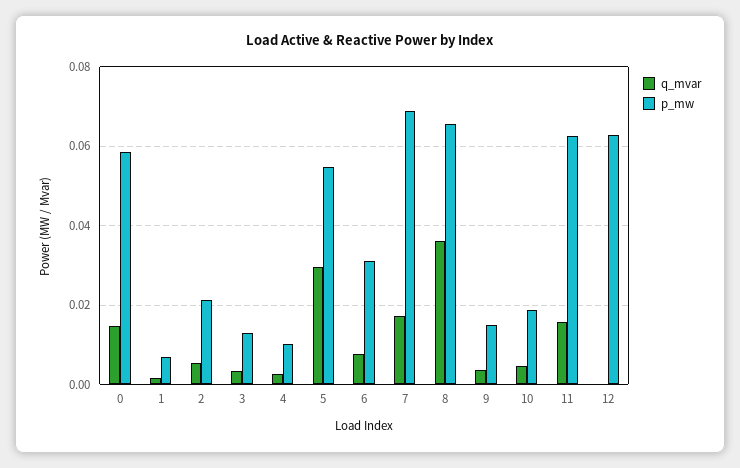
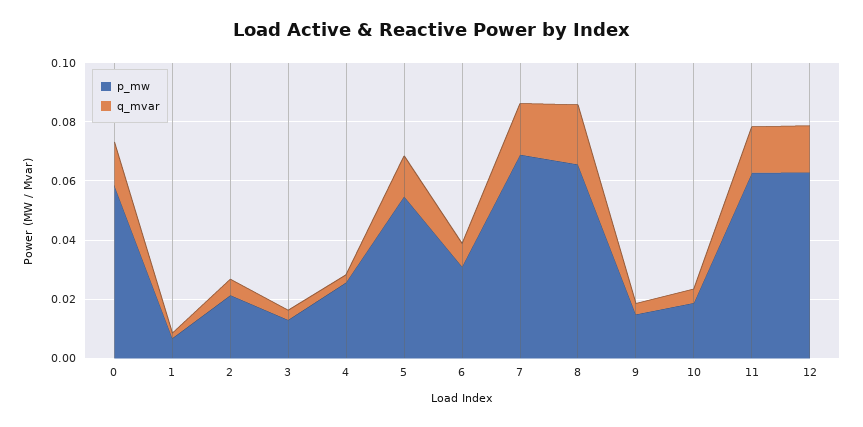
p_mw, 4: 0.01 -> 0.025
q_mvar, 5: 0.03 -> 0.015
q_mvar, 8: 0.036 -> 0.02
q_mvar, 12: 0 -> 0.015

